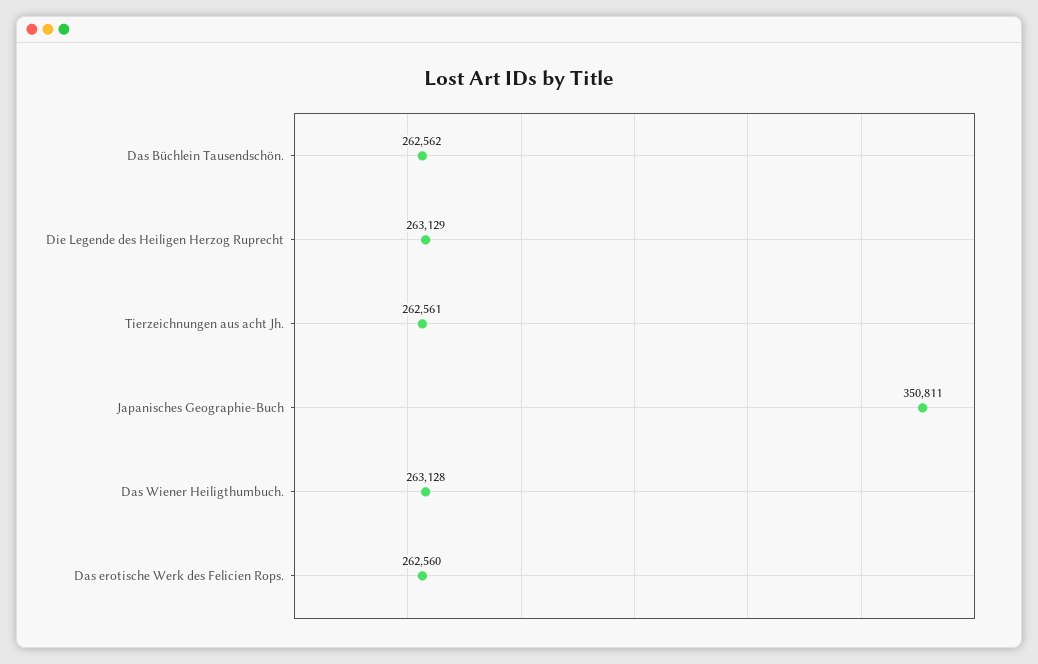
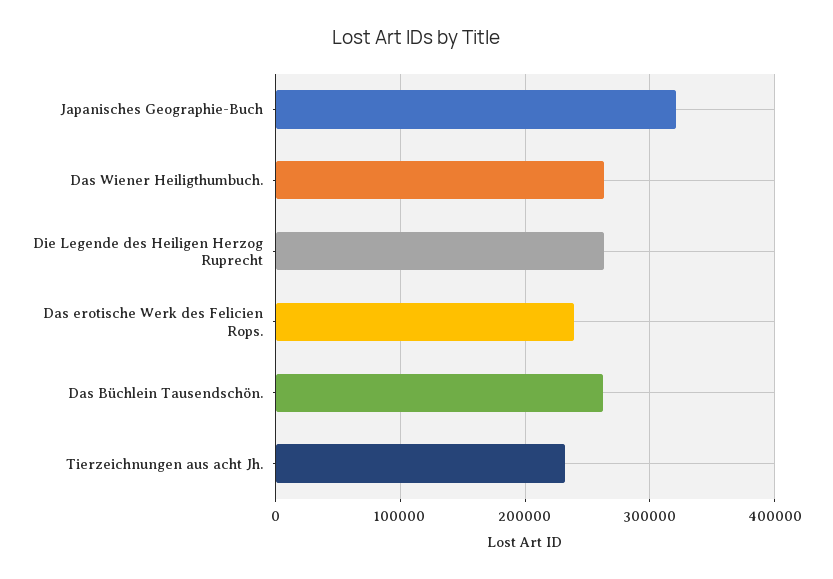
Tierzeichnungen aus acht Jh.: 262561 -> 230000
Japanisches Geographie-Buch: 350811 -> 320000
Das erotische Werk des Felicien Rops.: 262560 -> 240000

